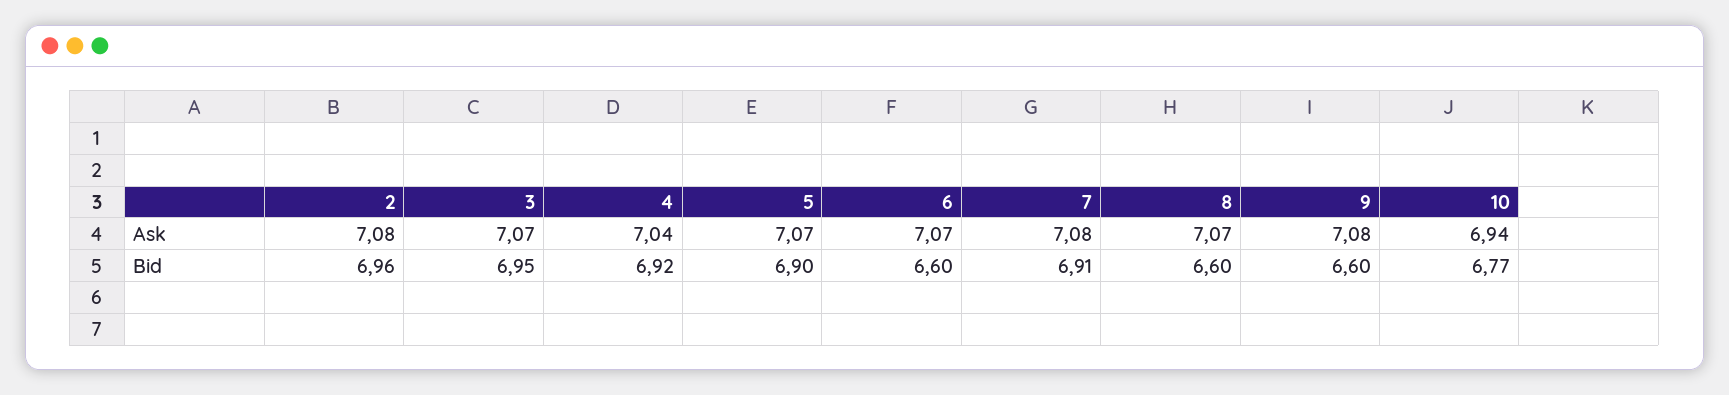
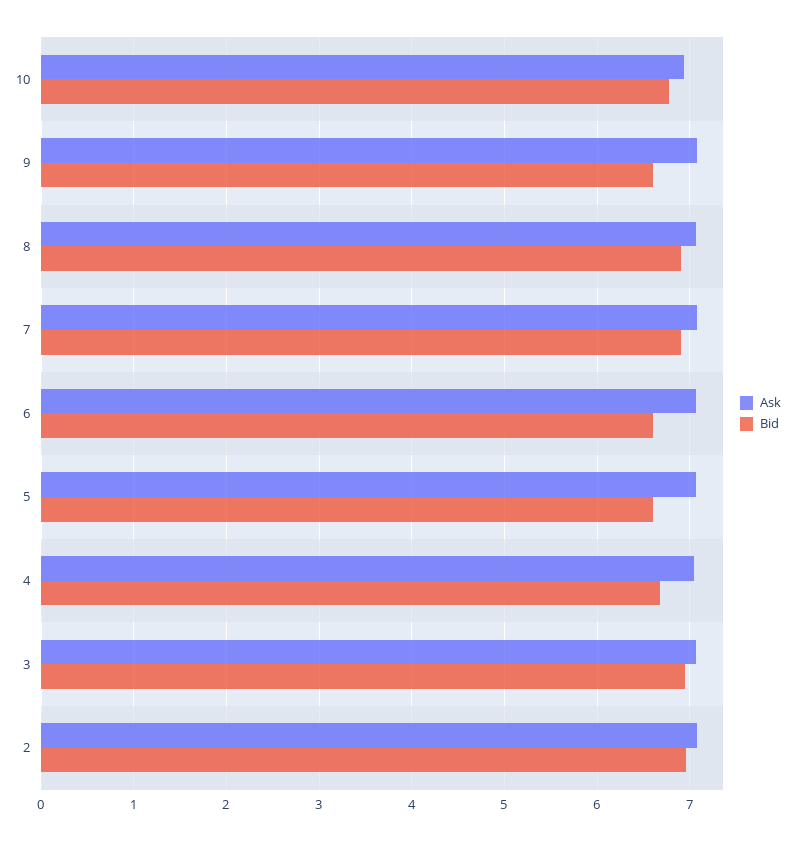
Bid, 4: 6.92 -> 6.7
Bid, 5: 6.9 -> 6.6
Bid, 8: 6.6 -> 6.9

